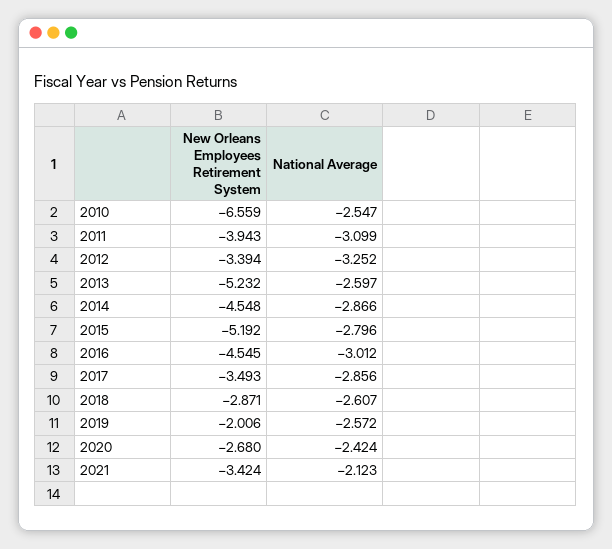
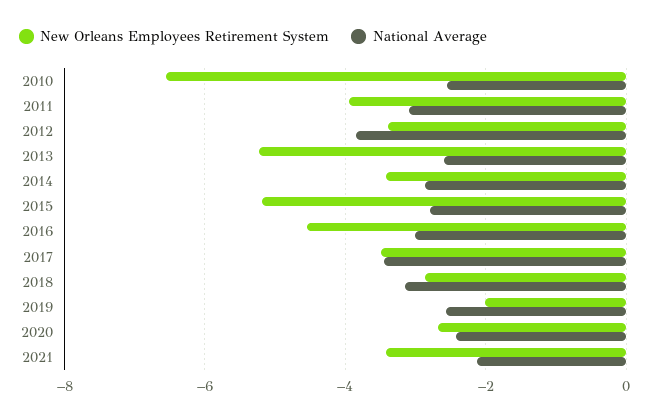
National Average, 2012: -3.252 -> -3.8
New Orleans Employees Retirement System, 2014: -4.548 -> -3.4
National Average, 2017: -2.856 -> -3.4
National Average, 2018: -2.607 -> -3.2

